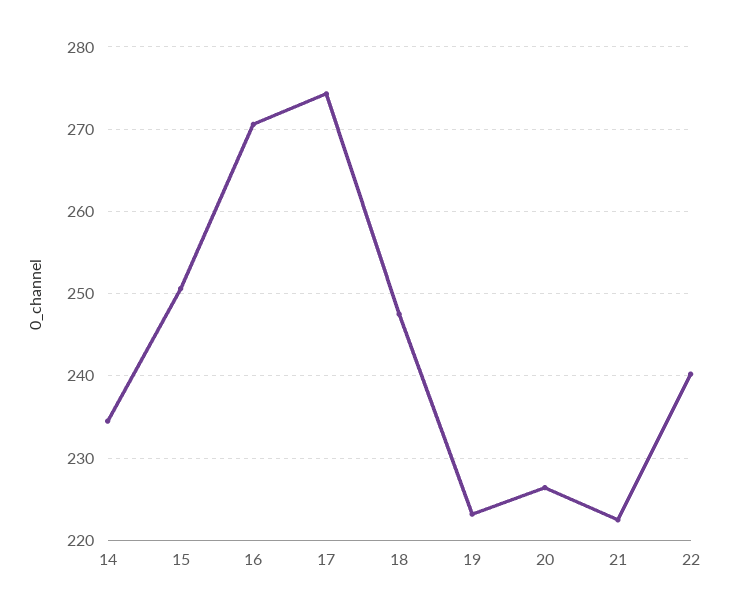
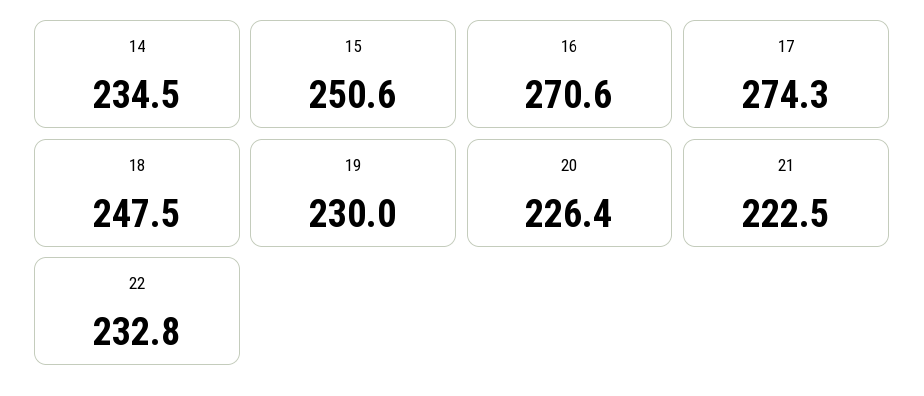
19: 223 -> 230
22: 240 -> 232.8

